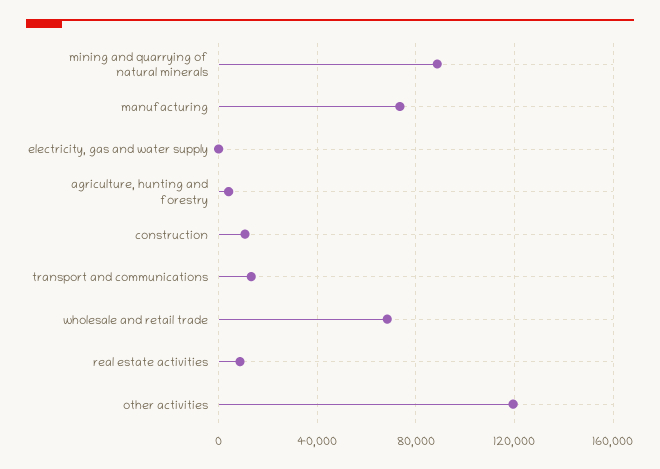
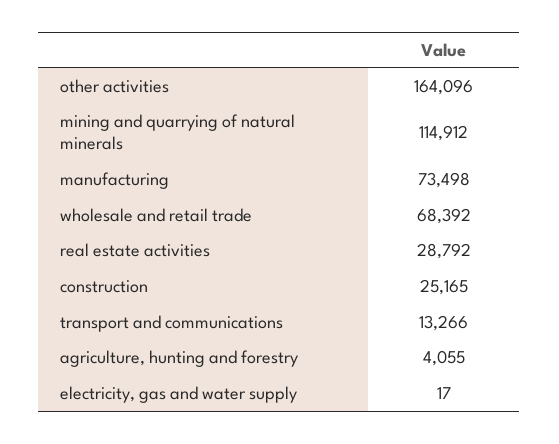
mining and quarrying of natural minerals: 90000 -> 114912
construction: 10000 -> 25165
real estate activities: 10000 -> 28792
other activities: 120000 -> 164096

